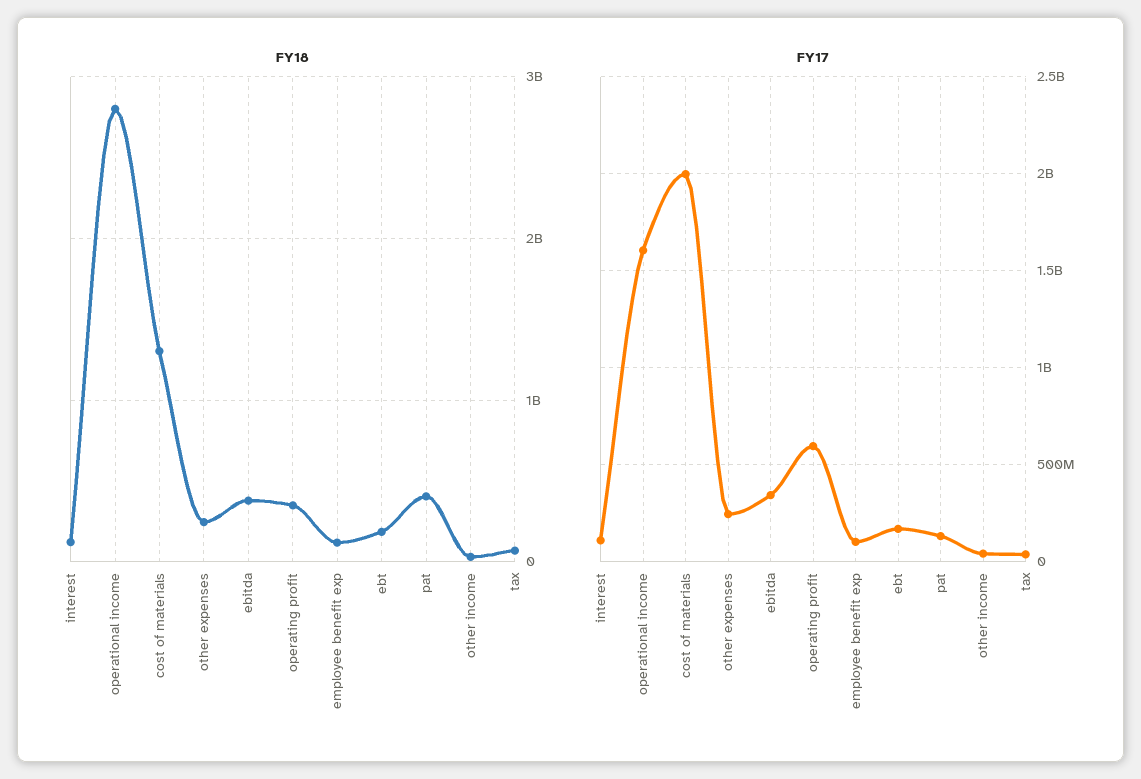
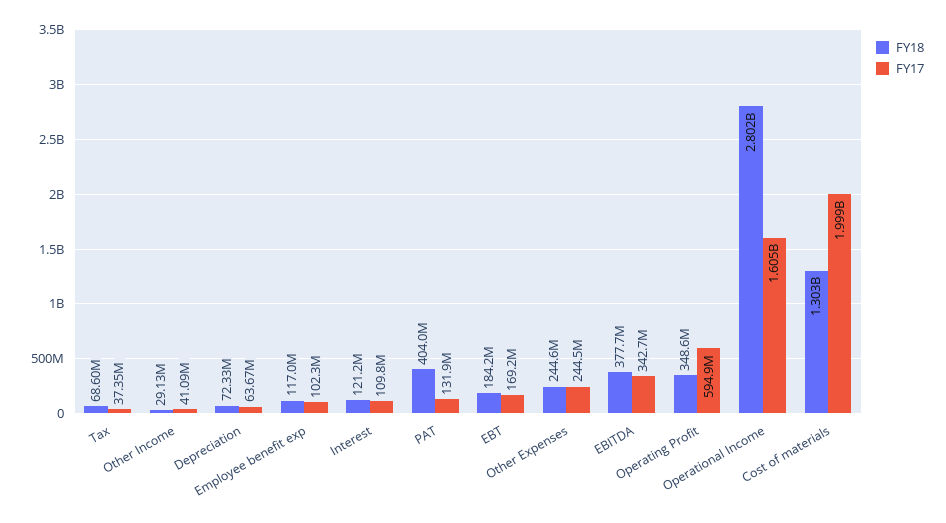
FY18, Depreciation: none -> 72330000
FY17, Depreciation: none -> 63670000

